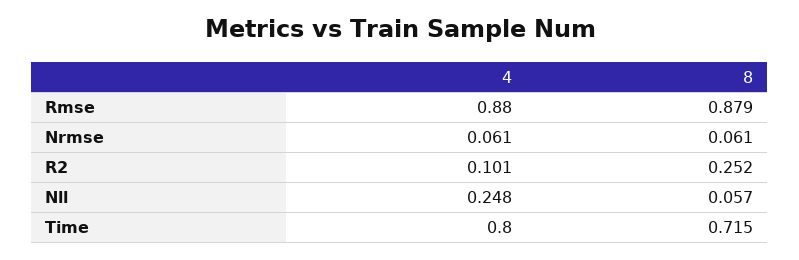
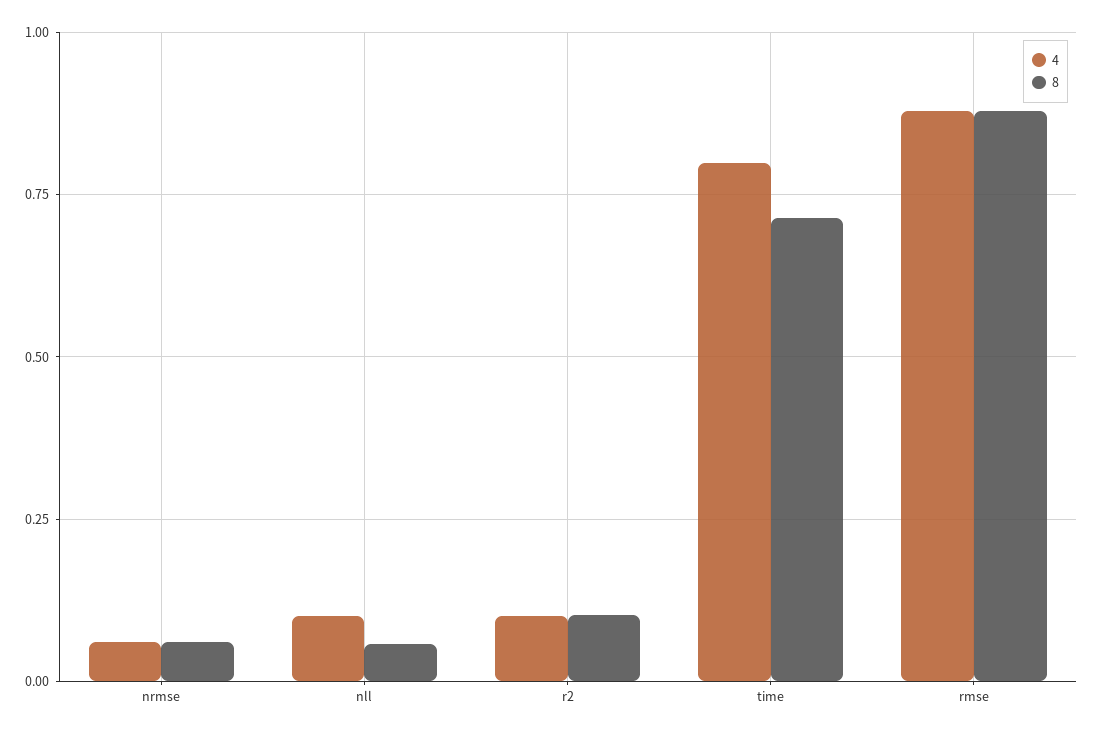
8, R2: 0.252 -> 0.1
4, Nll: 0.248 -> 0.1

